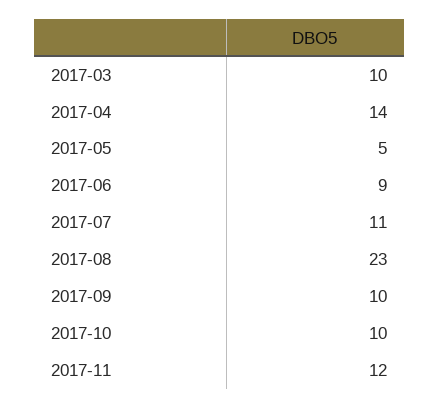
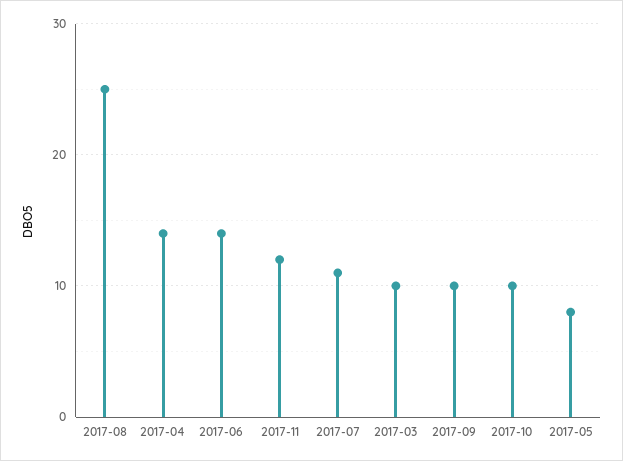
2017-05: 5 -> 8
2017-06: 9 -> 14
2017-08: 23 -> 25

